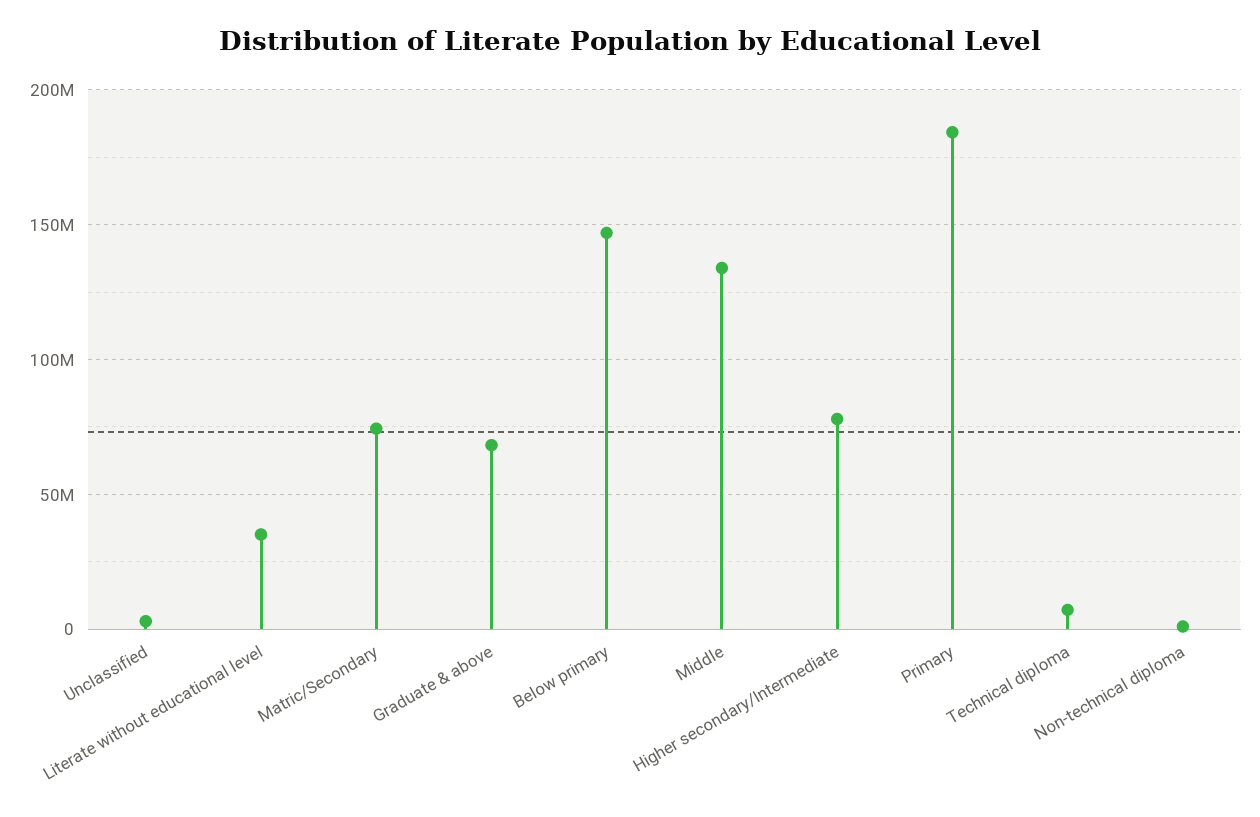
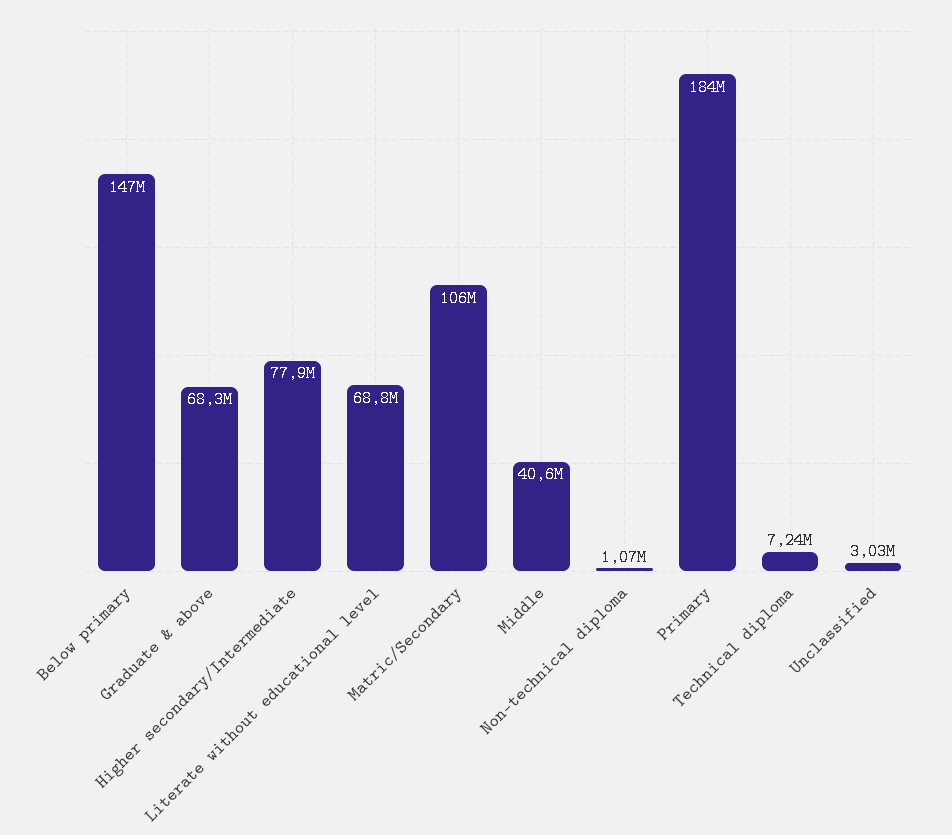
Literate without educational level: 35000000 -> 68800000
Matric/Secondary: 75000000 -> 106000000
Middle: 135000000 -> 40600000

